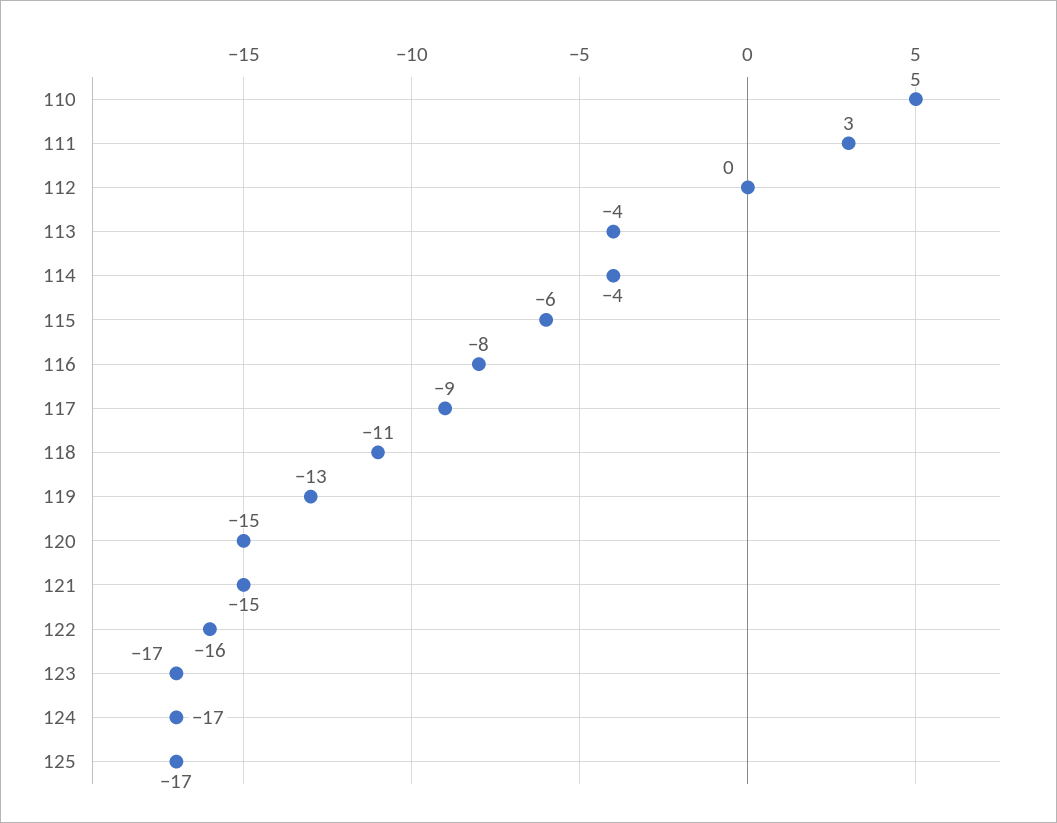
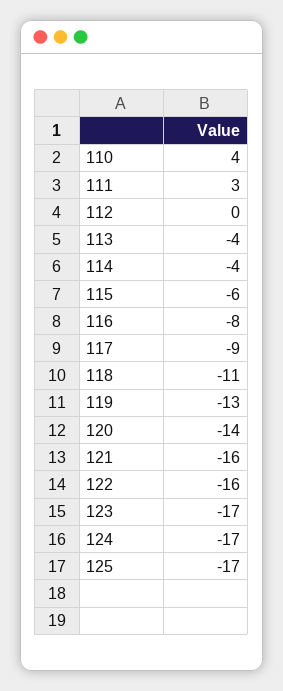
110: 5 -> 4
120: -15 -> -14
121: -15 -> -16

